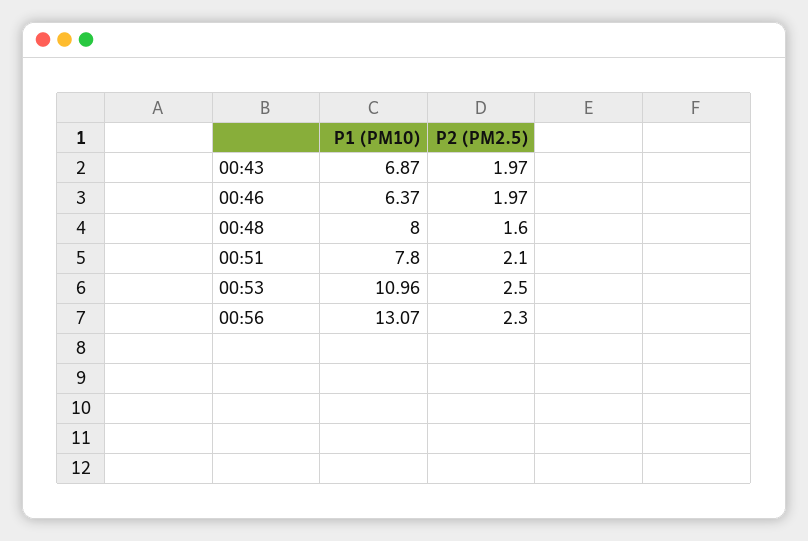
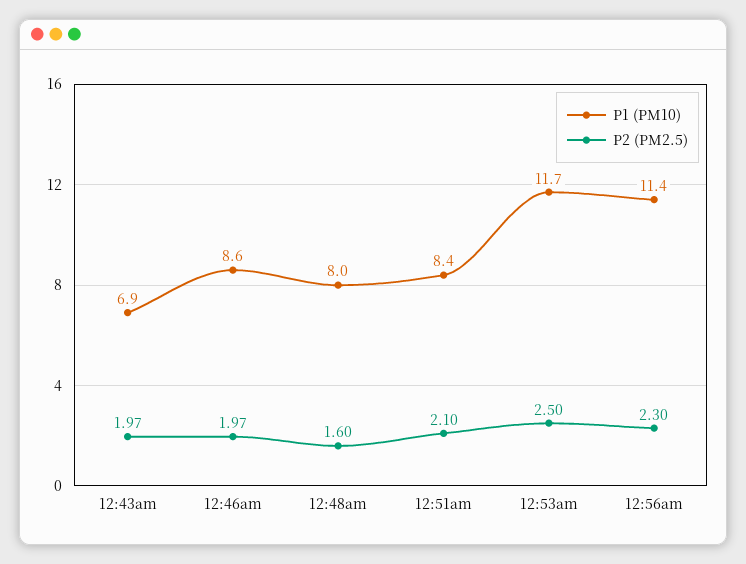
P1 (PM10), 00:46: 6.37 -> 8.6
P1 (PM10), 00:51: 7.8 -> 8.4
P1 (PM10), 00:53: 10.96 -> 11.7
P1 (PM10), 00:56: 13.07 -> 11.4

